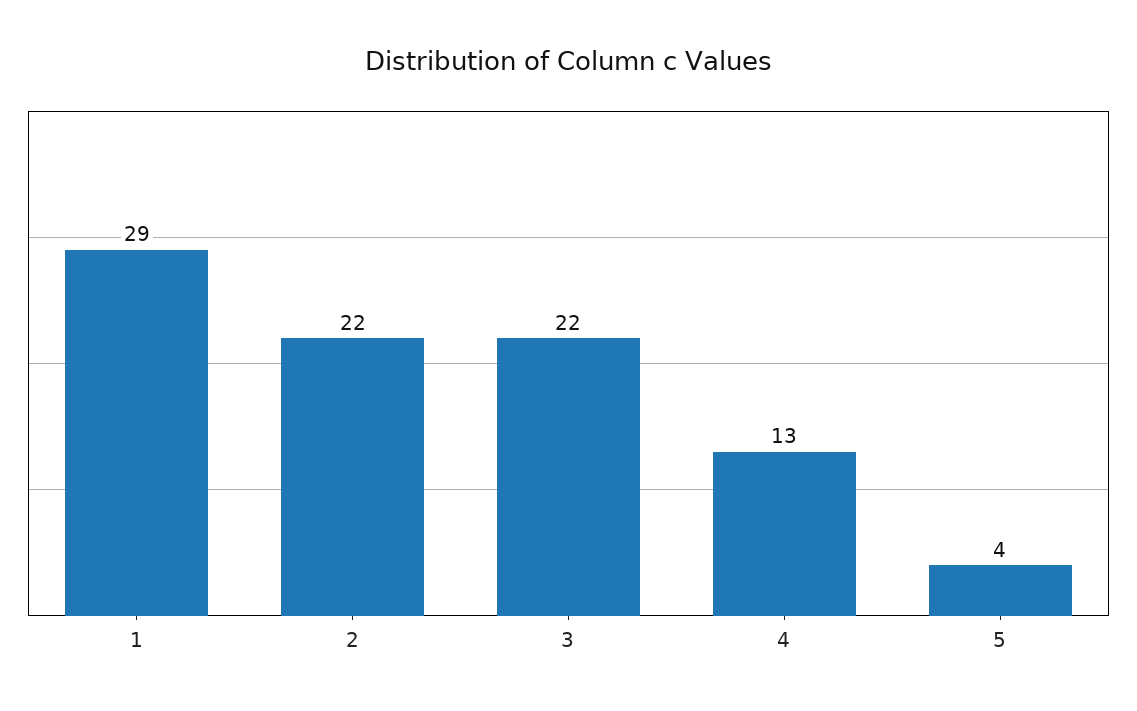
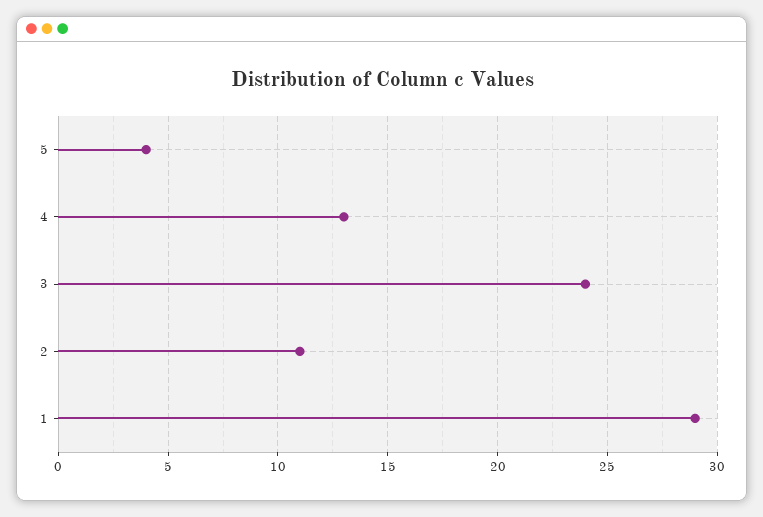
2: 22 -> 11
3: 22 -> 24

